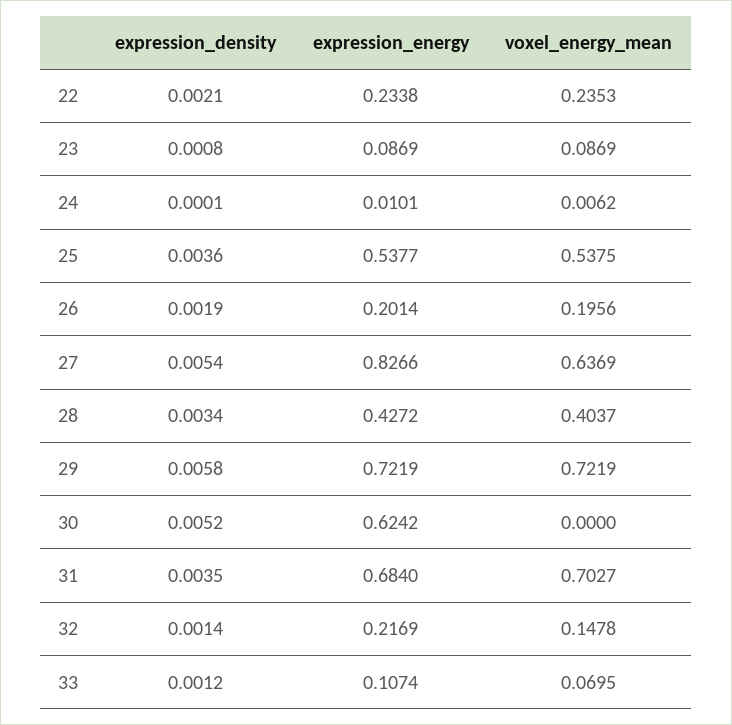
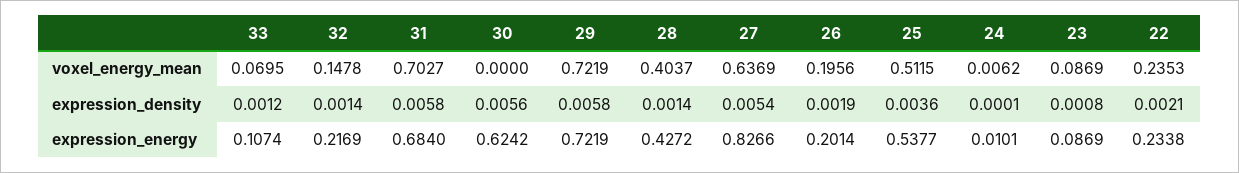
voxel_energy_mean, 25: 0.5375 -> 0.5115
expression_density, 28: 0.0034 -> 0.0014
expression_density, 30: 0.0052 -> 0.0056
expression_density, 31: 0.0035 -> 0.0058

